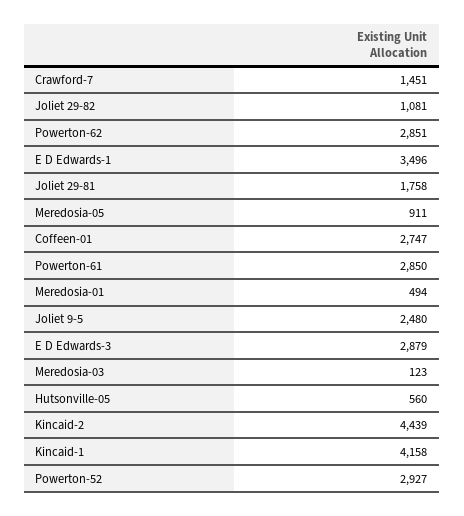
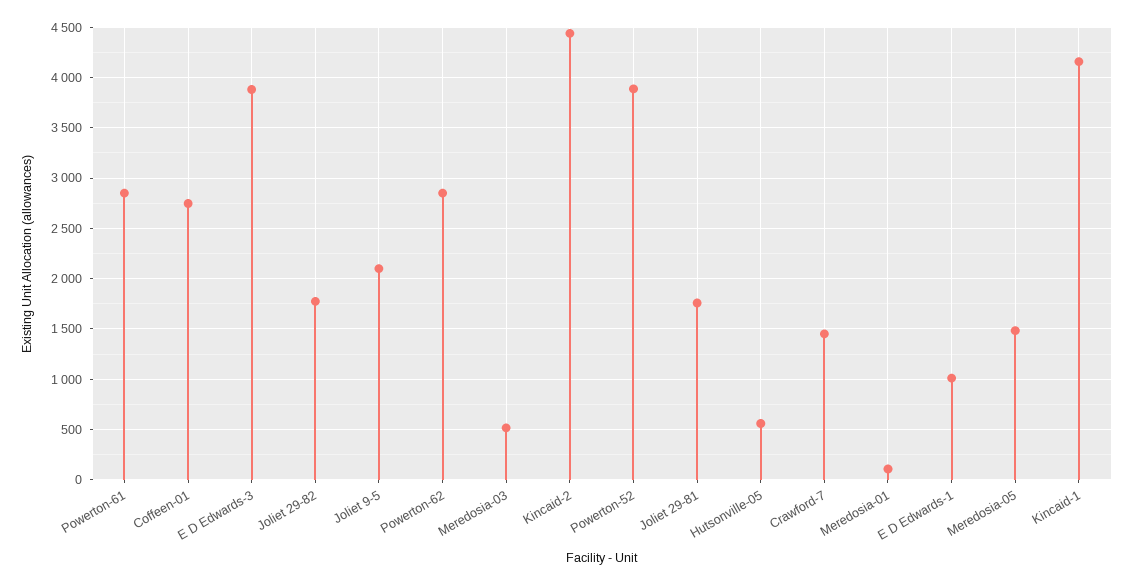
Joliet 29-82: 1081 -> 1800
E D Edwards-1: 3496 -> 1000
Meredosia-05: 911 -> 1500
Meredosia-01: 494 -> 100
Joliet 9-5: 2480 -> 2100
E D Edwards-3: 2879 -> 3900
Meredosia-03: 123 -> 500
Powerton-52: 2927 -> 3900

